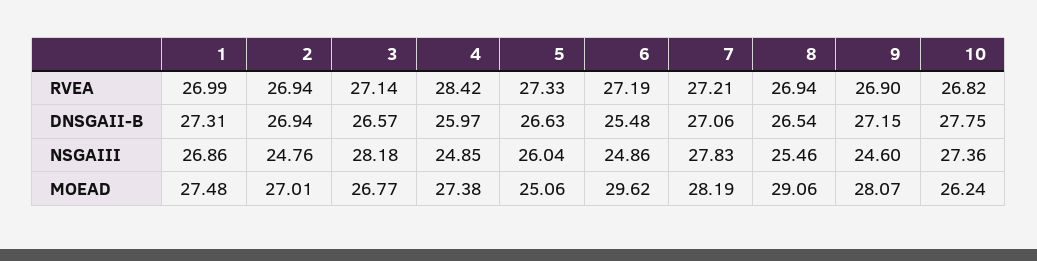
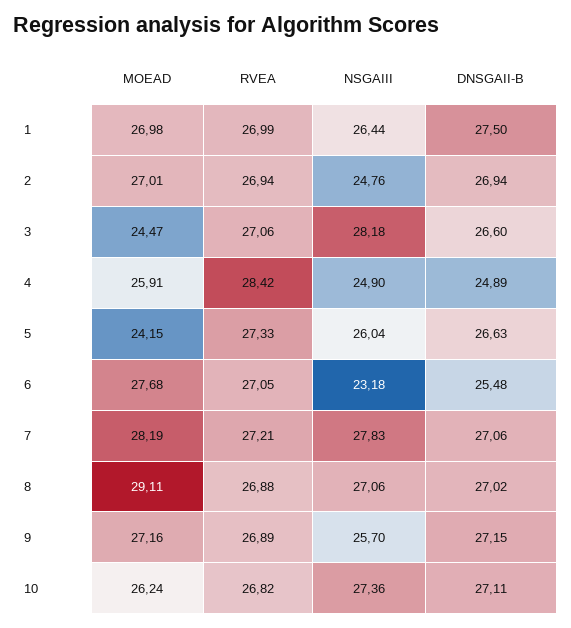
3, RVEA: 27.14 -> 27.06
6, RVEA: 27.19 -> 27.05
8, RVEA: 26.94 -> 26.88
9, RVEA: 26.9 -> 26.89
1, DNSGAII-B: 27.31 -> 27.5
3, DNSGAII-B: 26.57 -> 26.6
4, DNSGAII-B: 25.97 -> 24.89
8, DNSGAII-B: 26.54 -> 27.02
10, DNSGAII-B: 27.75 -> 27.11
1, NSGAIII: 26.86 -> 26.44
4, NSGAIII: 24.85 -> 24.9
6, NSGAIII: 24.86 -> 23.18
8, NSGAIII: 25.46 -> 27.06
9, NSGAIII: 24.6 -> 25.7
1, MOEAD: 27.48 -> 26.98
3, MOEAD: 26.77 -> 24.47
4, MOEAD: 27.38 -> 25.91
5, MOEAD: 25.06 -> 24.15
6, MOEAD: 29.62 -> 27.68
8, MOEAD: 29.06 -> 29.11
9, MOEAD: 28.07 -> 27.16

